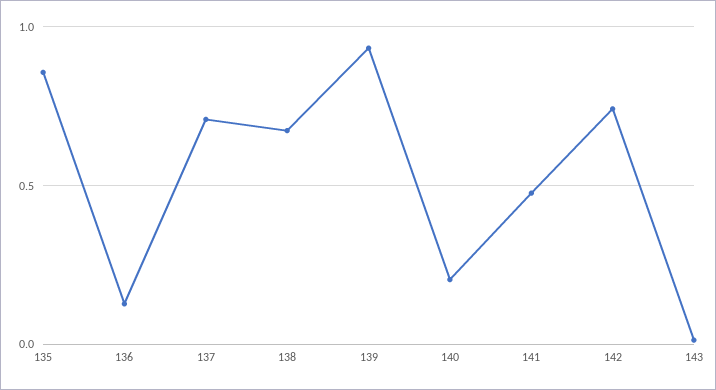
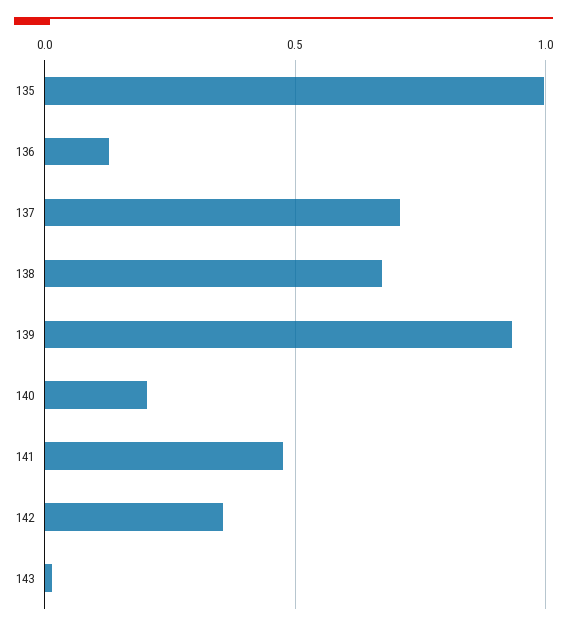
135: 0.85 -> 1
142: 0.75 -> 0.35

